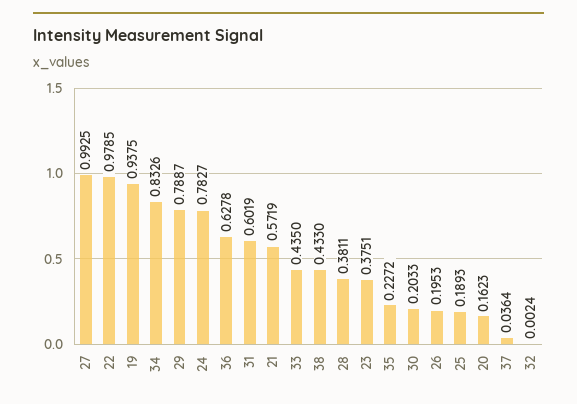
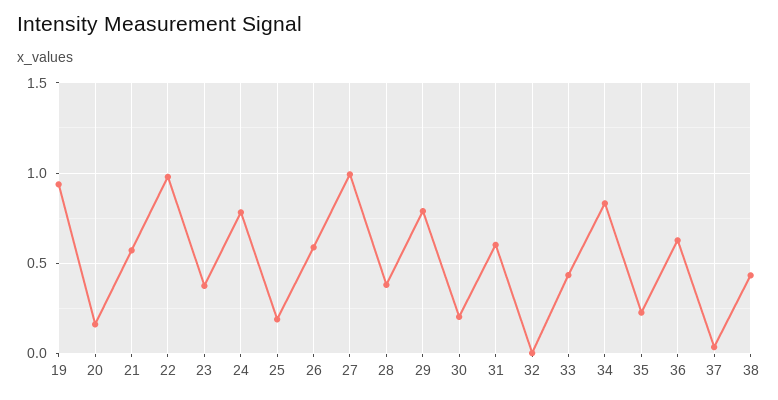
26: 0.1953 -> 0.6

